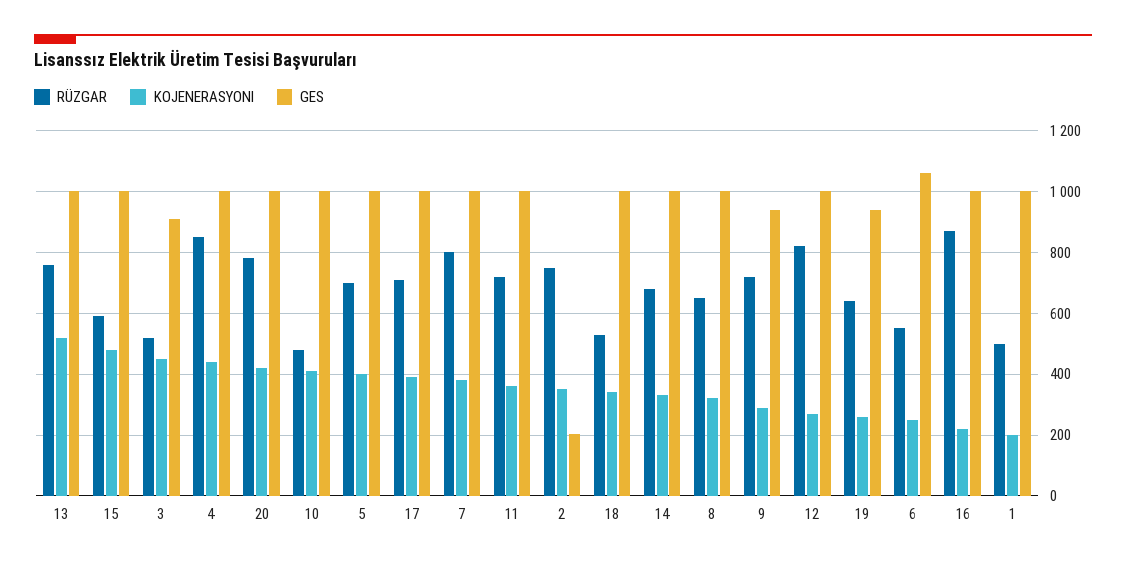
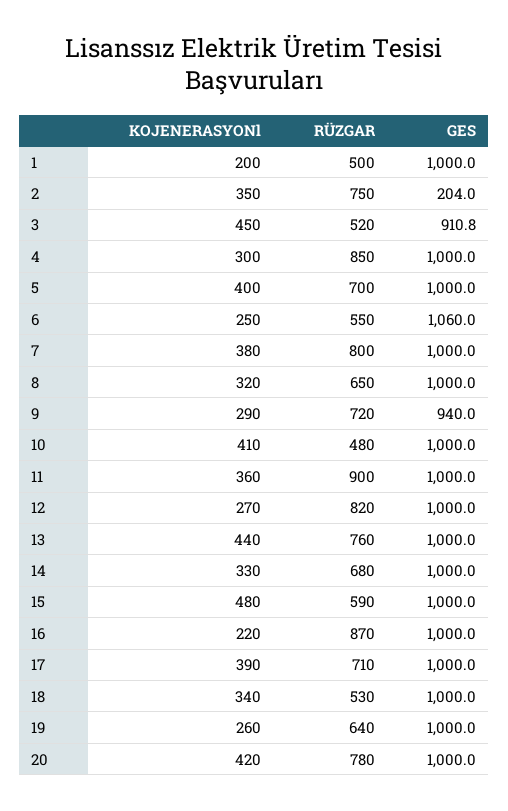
KOJENERASYONl, 13: 520 -> 440
KOJENERASYONl, 4: 440 -> 300
RÜZGAR, 11: 720 -> 900
GES, 19: 940 -> 1000

